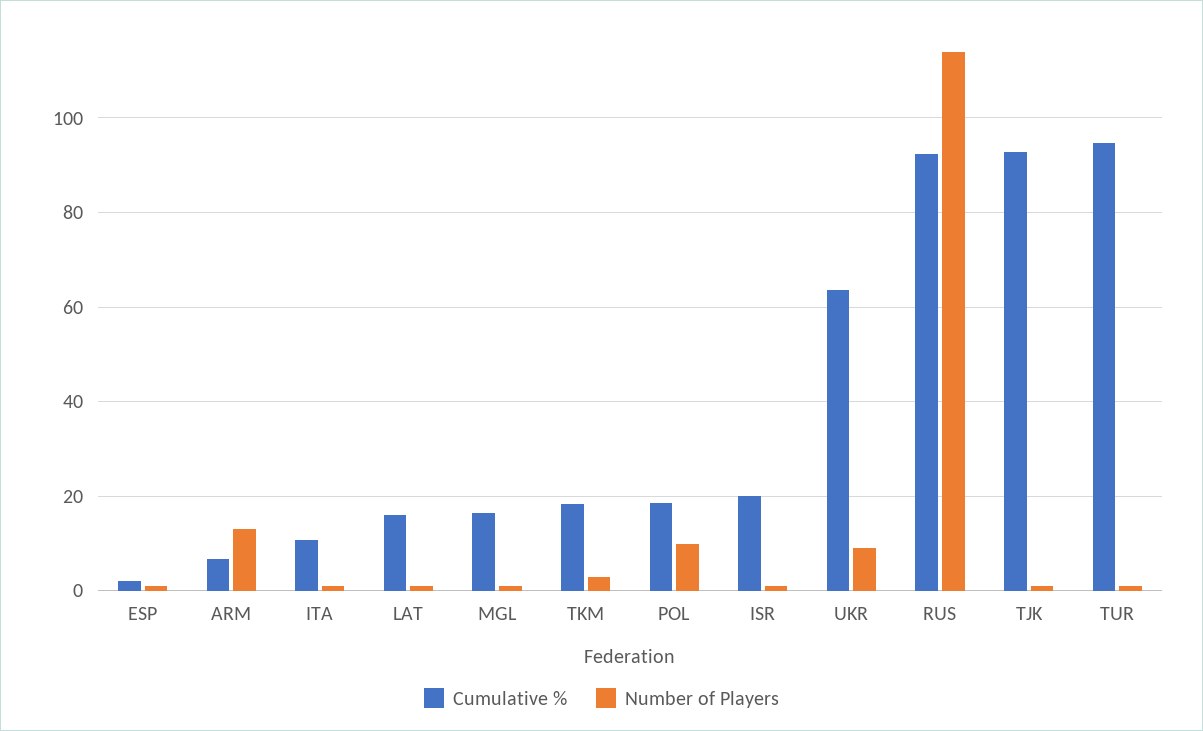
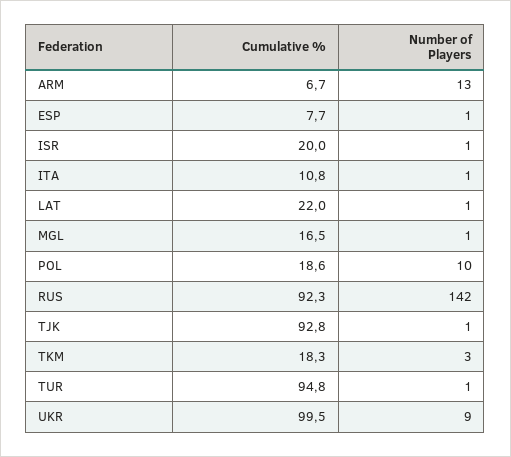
Cumulative %, ESP: 2 -> 7.7
Cumulative %, LAT: 16 -> 22
Cumulative %, UKR: 64 -> 99.5
Number of Players, RUS: 114 -> 142

